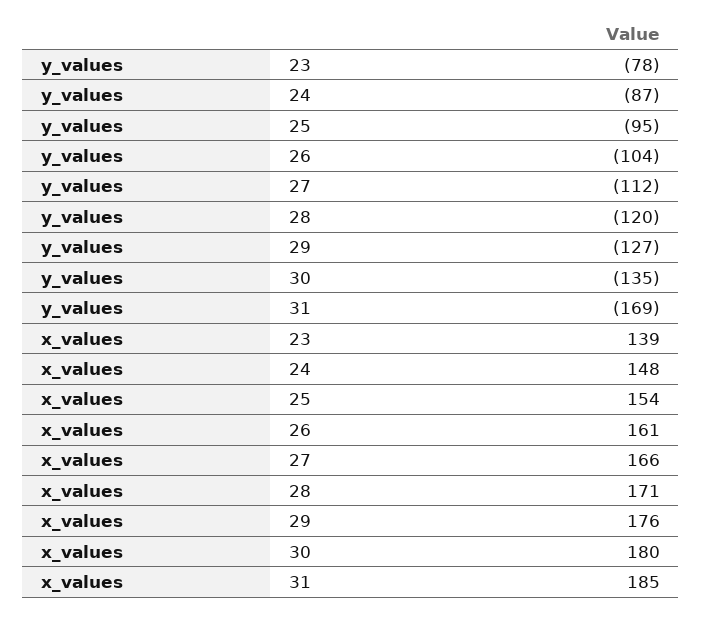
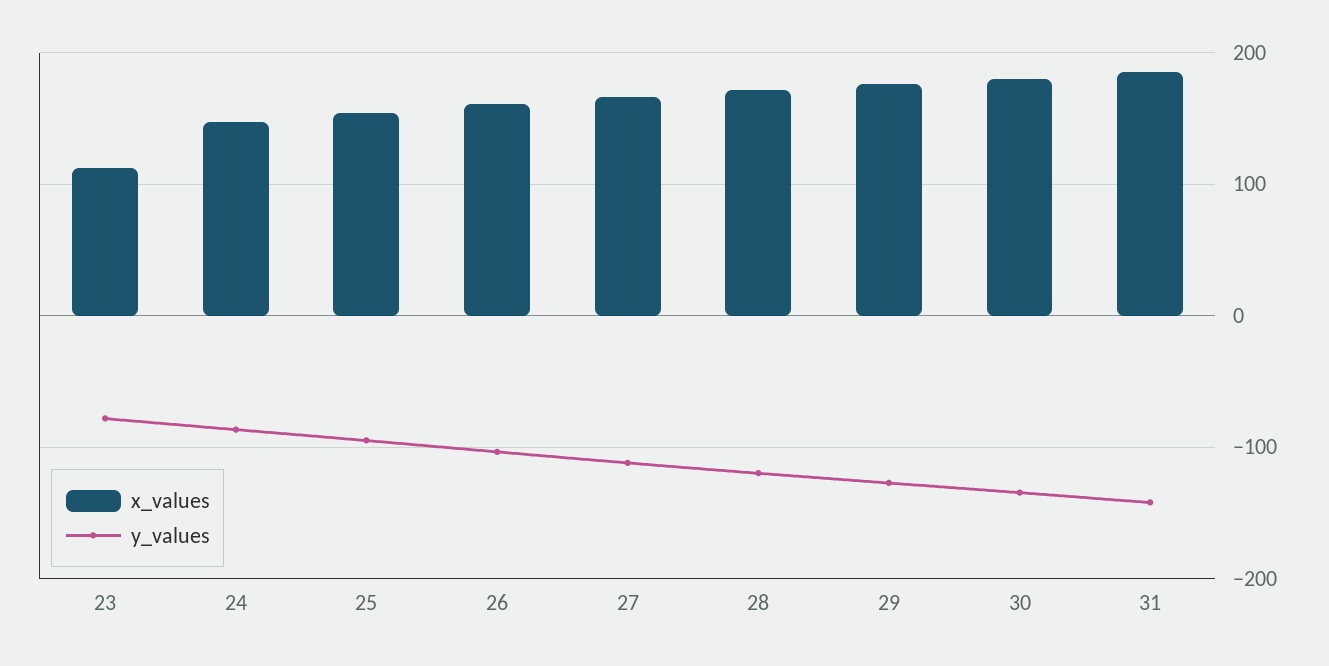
y_values, 31: -169 -> -140
x_values, 23: 139 -> 110

